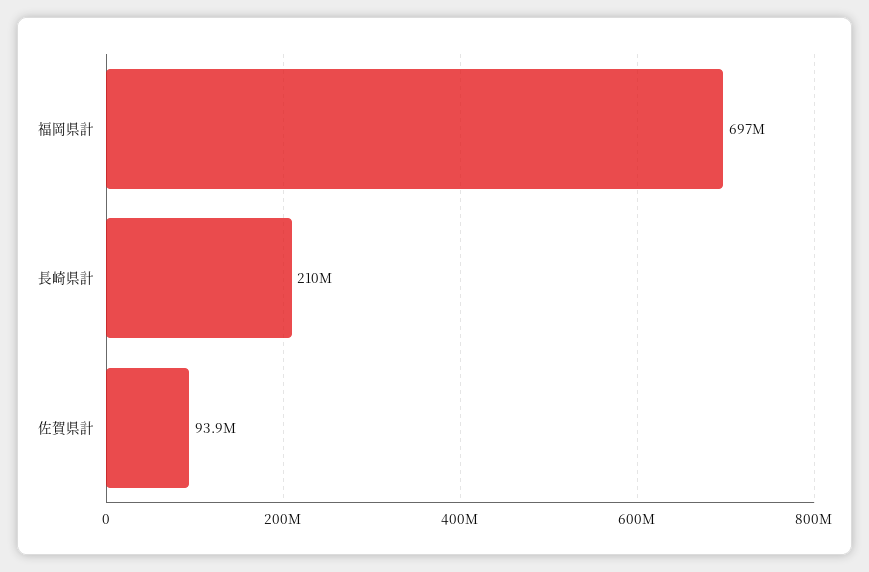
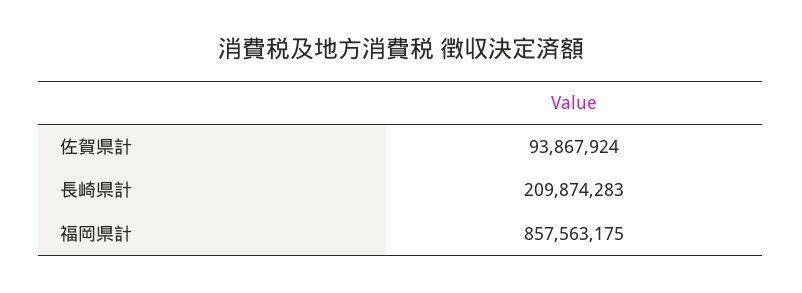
福岡県計: 697000000 -> 857563175

